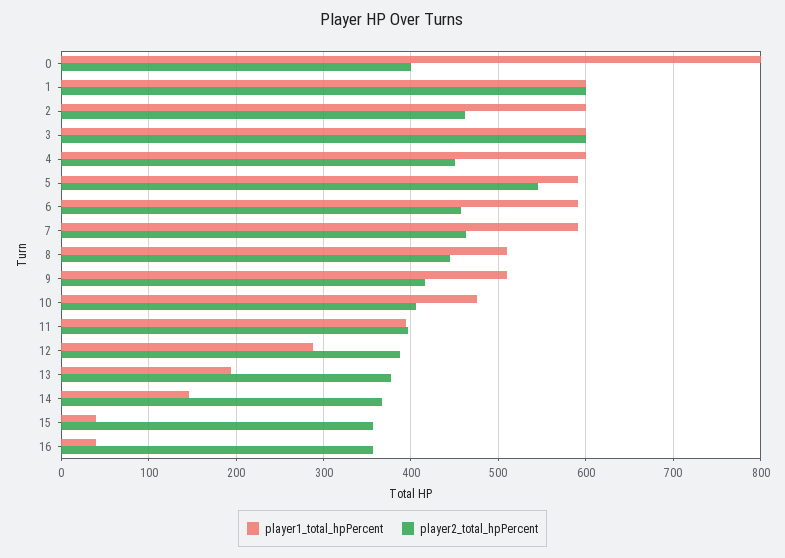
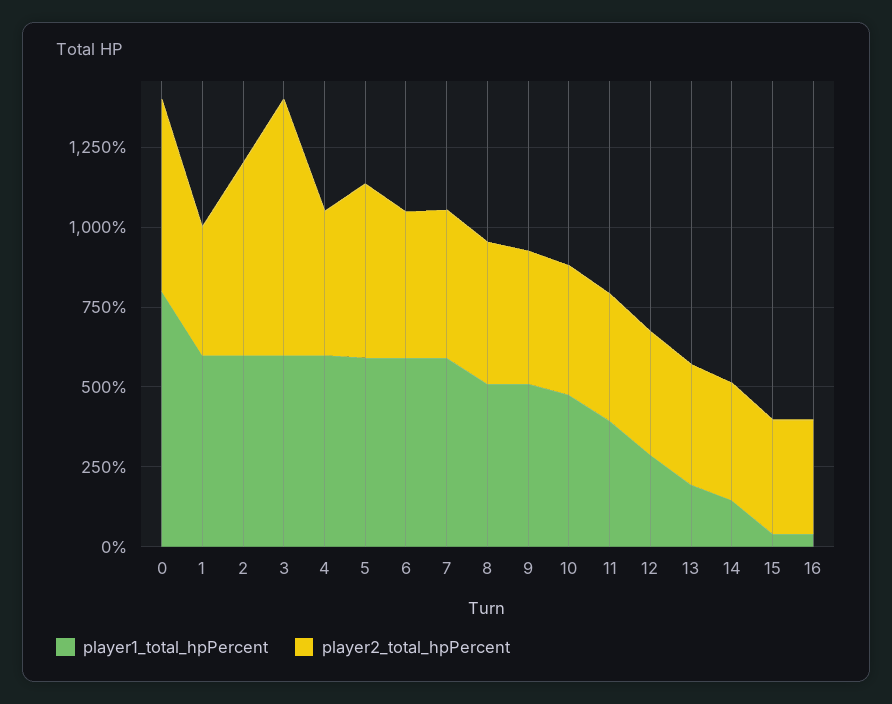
player2_total_hpPercent, 0: 400 -> 600
player2_total_hpPercent, 1: 600 -> 400
player2_total_hpPercent, 2: 460 -> 600
player2_total_hpPercent, 3: 600 -> 800

